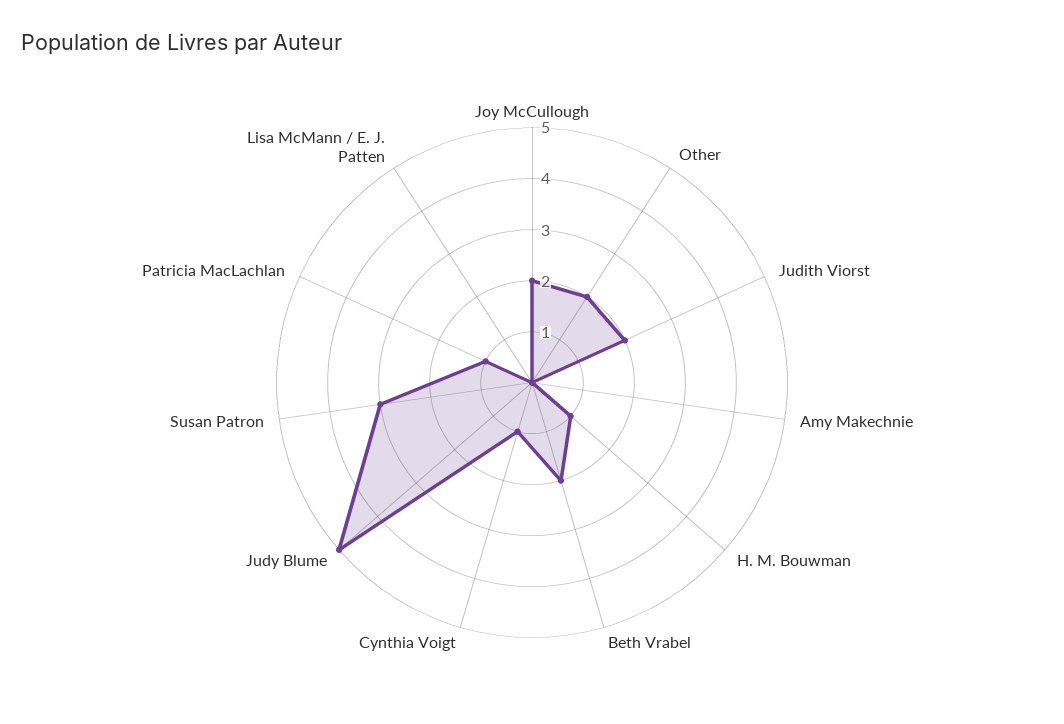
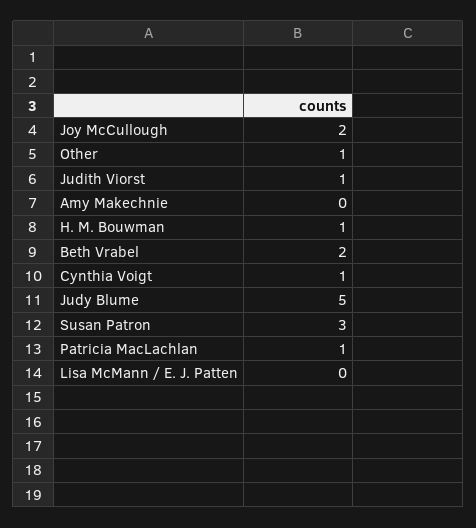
Other: 2 -> 1
Judith Viorst: 2 -> 1

